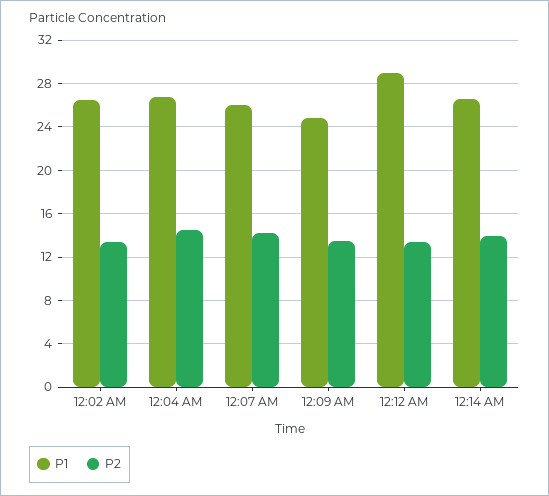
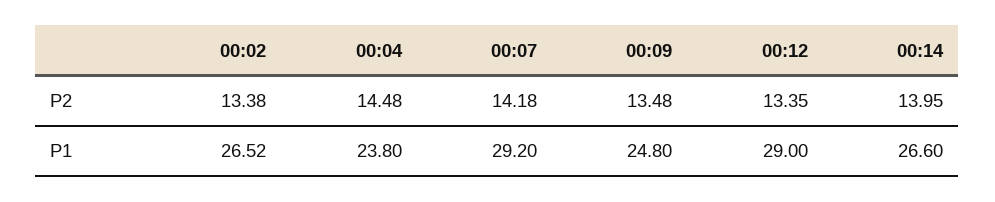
P1, 12:04 AM: 27 -> 23.8
P1, 12:07 AM: 26 -> 29.2

